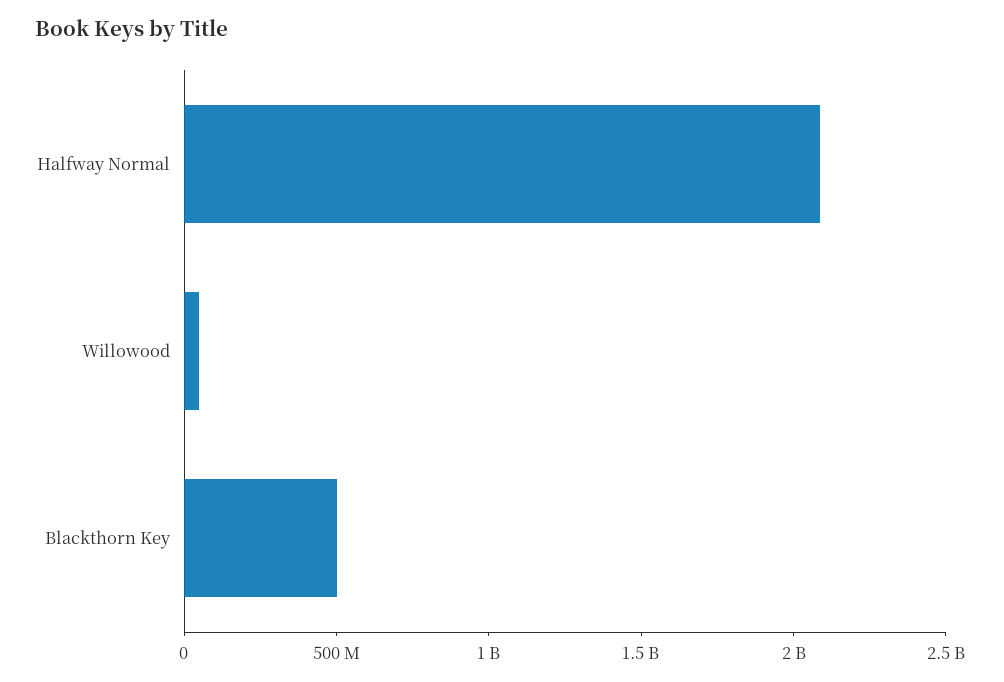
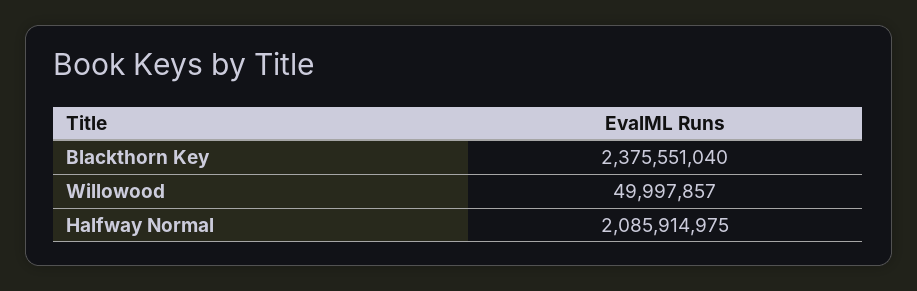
Blackthorn Key: 500000000 -> 2375551040

